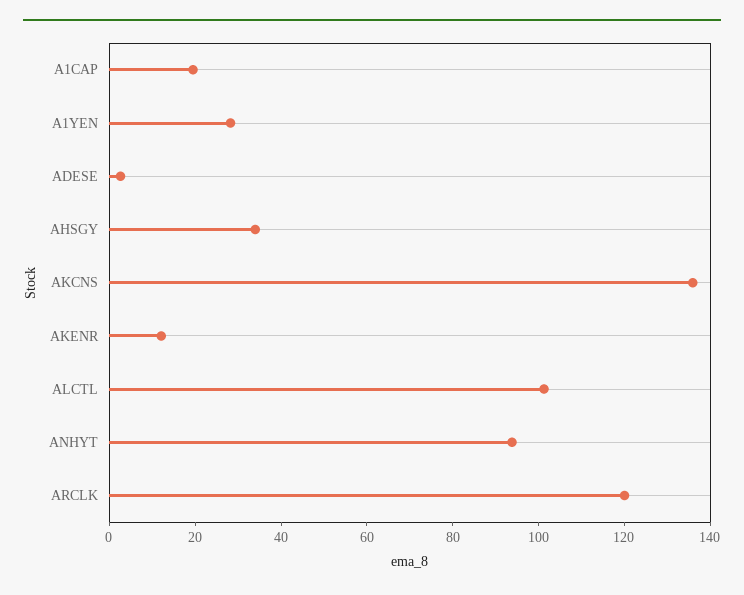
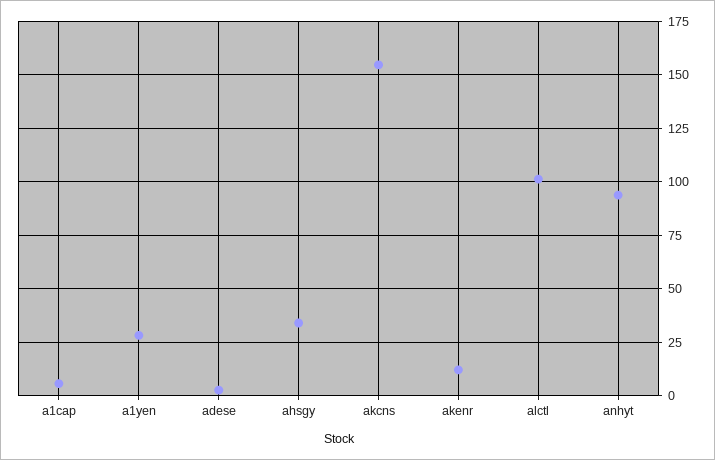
A1CAP: 20 -> 5
AKCNS: 135 -> 155
ARCLK: 120 -> none

